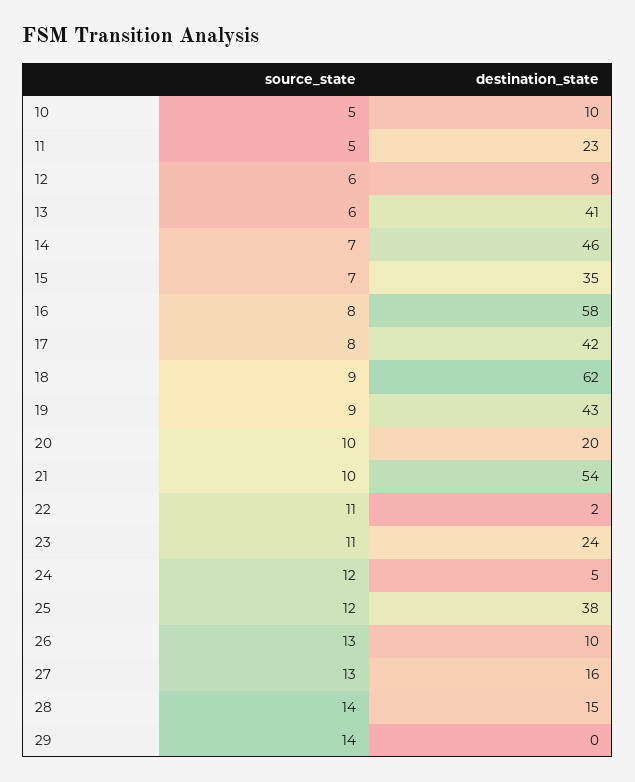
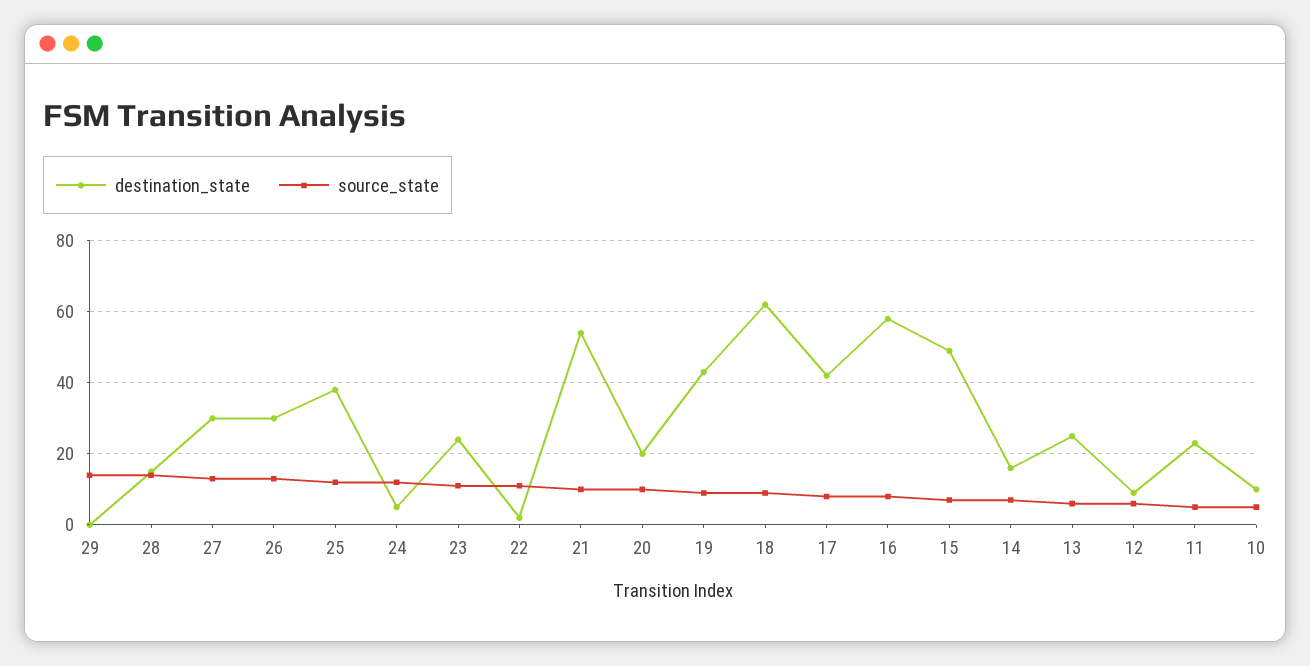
destination_state, 13: 41 -> 25
destination_state, 14: 46 -> 15
destination_state, 15: 35 -> 50
destination_state, 26: 10 -> 30
destination_state, 27: 16 -> 30

